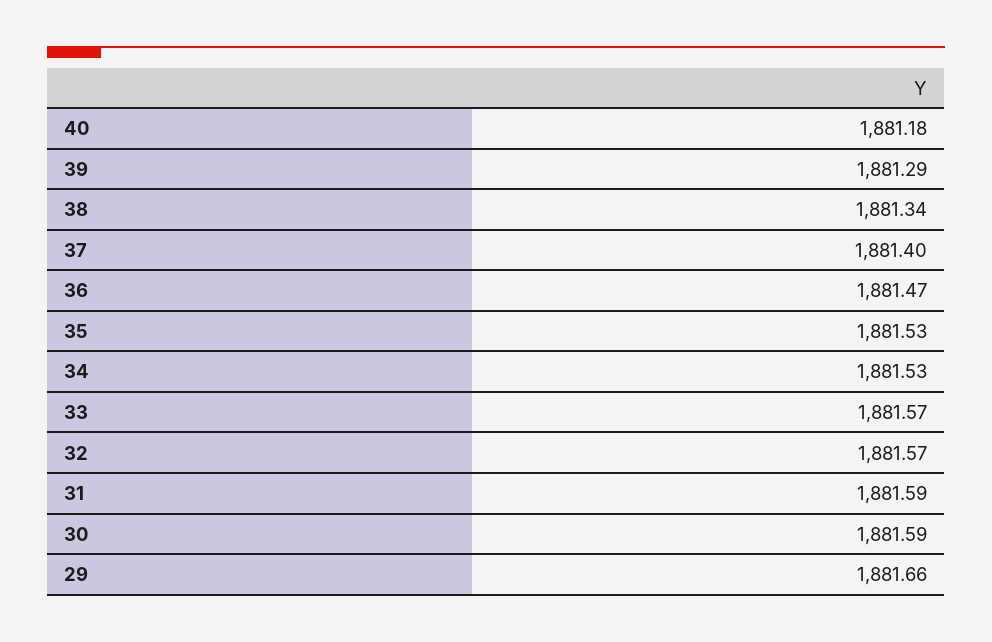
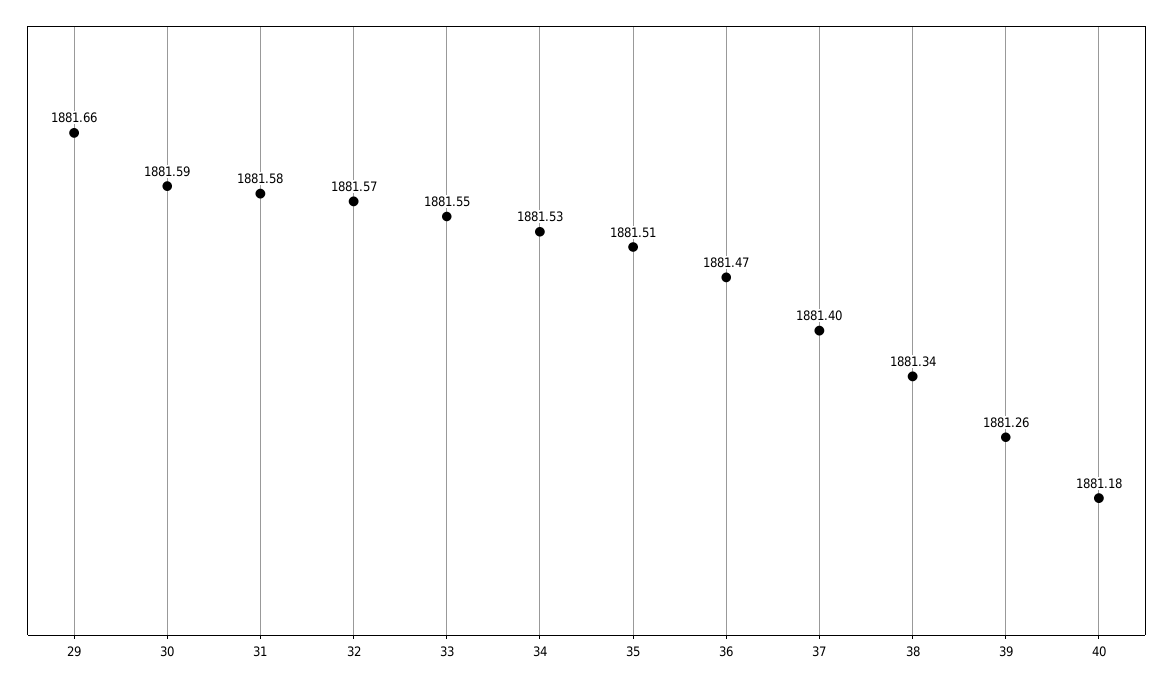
39: 1881.29 -> 1881.26
35: 1881.53 -> 1881.51
33: 1881.57 -> 1881.55
31: 1881.59 -> 1881.58

